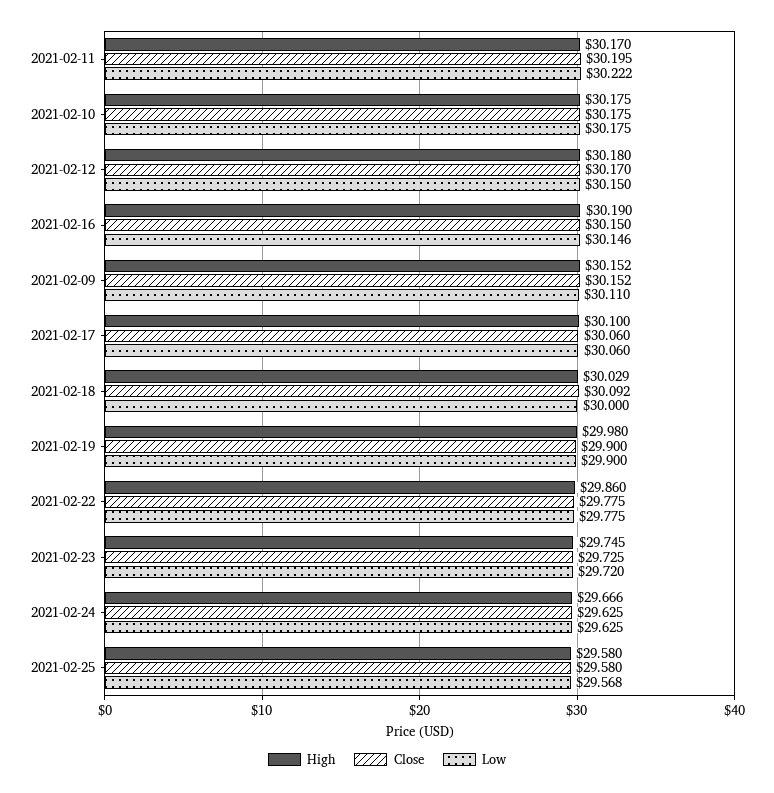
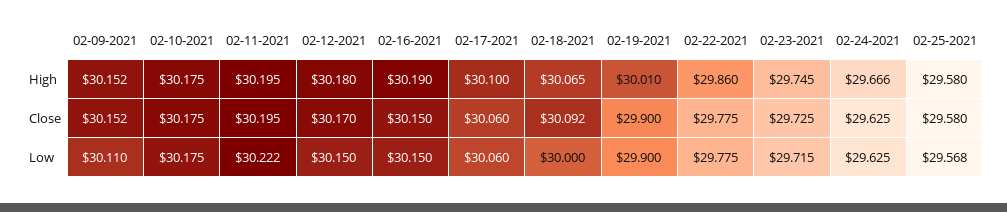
High, 2021-02-11: 30.17 -> 30.195
Low, 2021-02-16: 30.146 -> 30.15
High, 2021-02-18: 30.029 -> 30.065
High, 2021-02-19: 29.98 -> 30.01
Low, 2021-02-23: 29.72 -> 29.715

